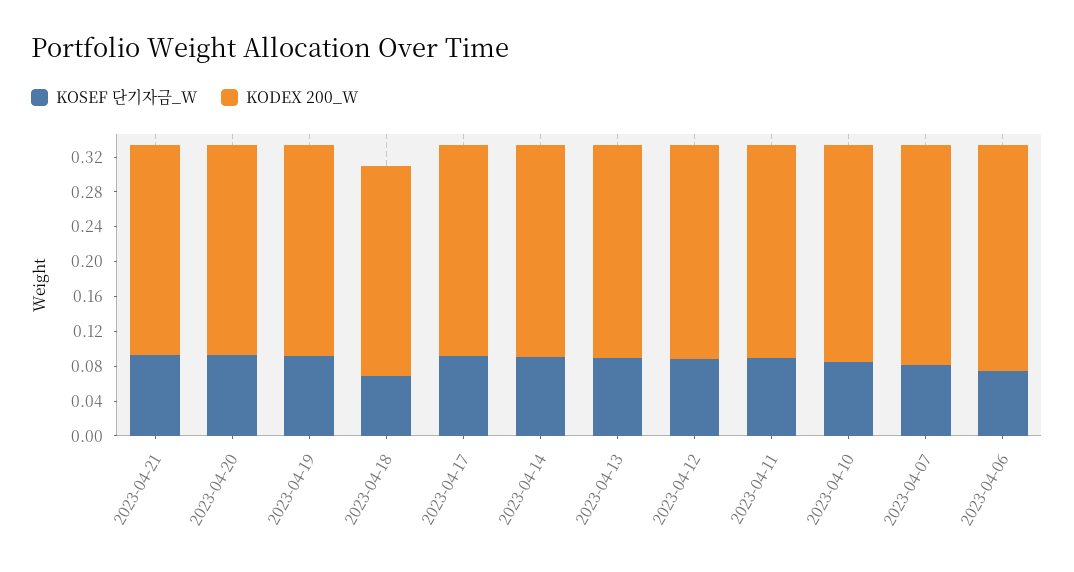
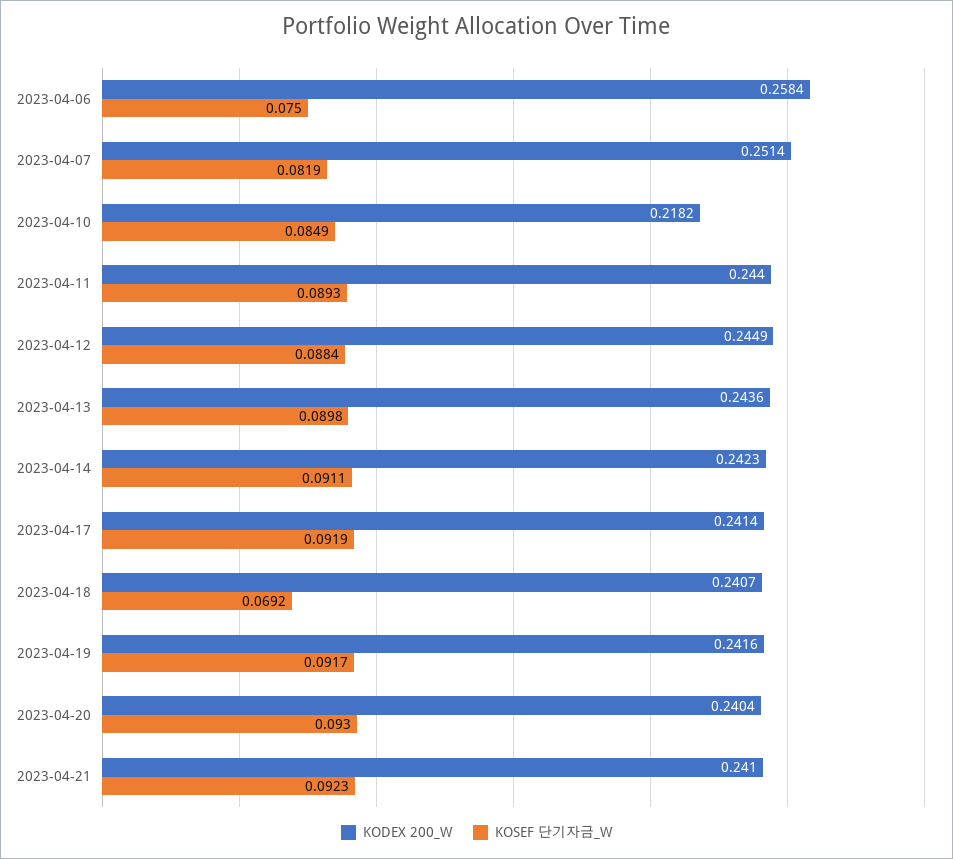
KODEX 200_W, 2023-04-10: 0.25 -> 0.2182

